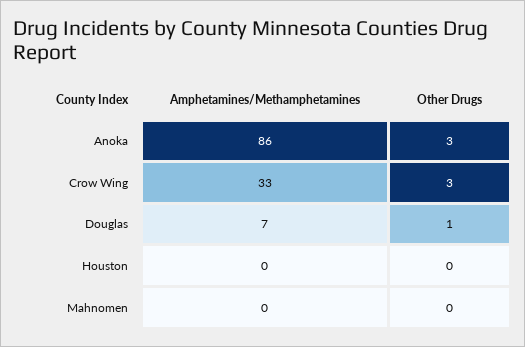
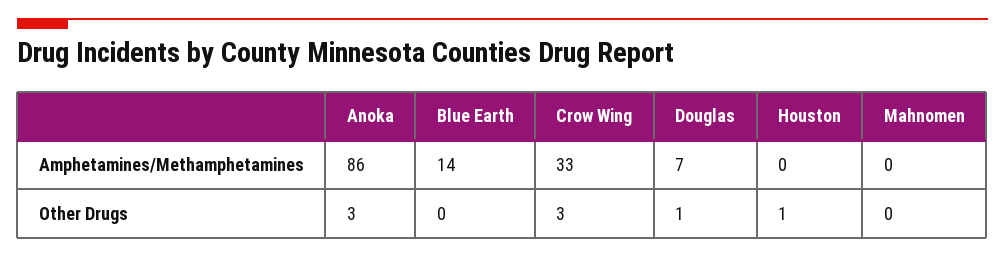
Other Drugs, Houston: 0 -> 1
Amphetamines/Methamphetamines, Blue Earth: none -> 14
Other Drugs, Blue Earth: none -> 0

